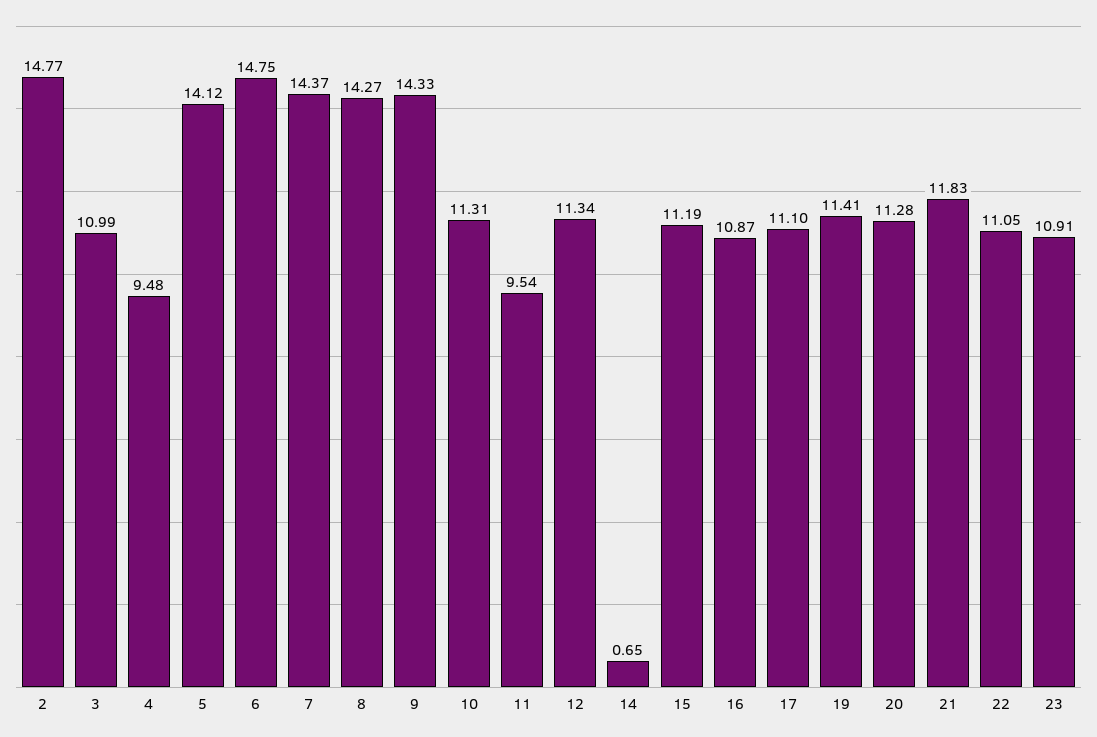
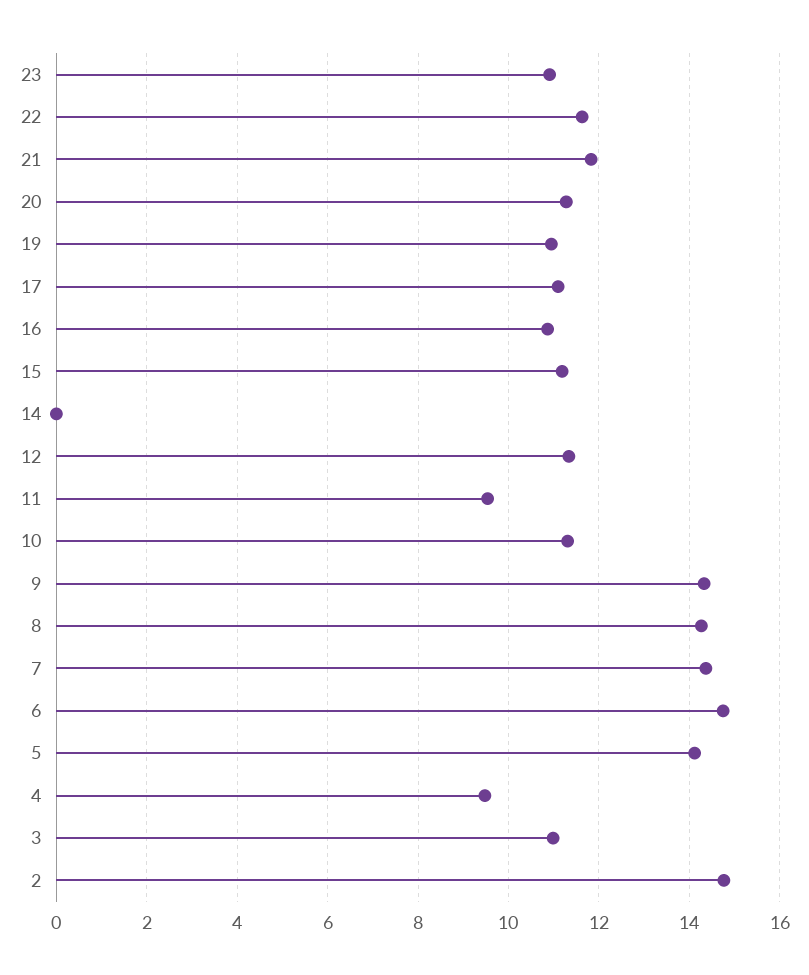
14: 0.65 -> 0
19: 11.41 -> 11
22: 11.05 -> 11.6

